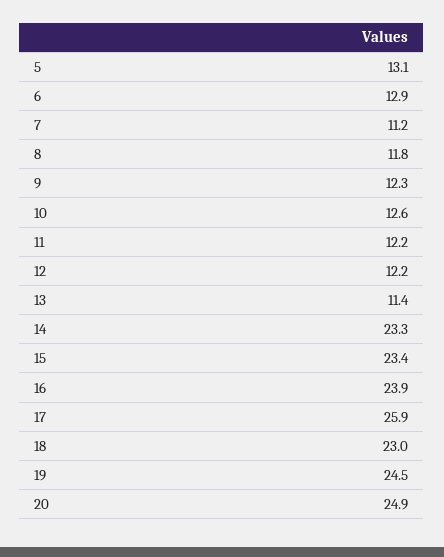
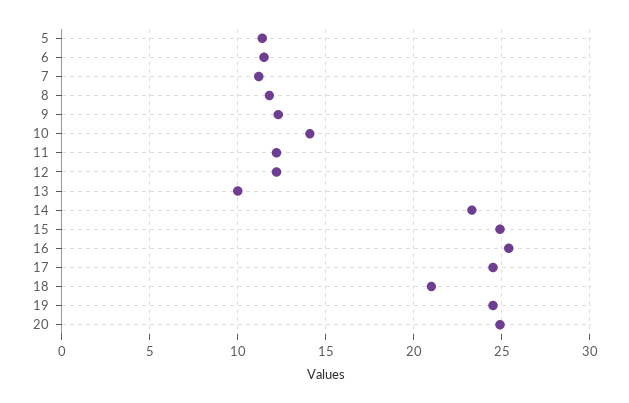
5: 13.1 -> 11.5
6: 12.9 -> 11.5
10: 12.6 -> 14
13: 11.4 -> 10
15: 23.4 -> 25
16: 23.9 -> 25.5
17: 25.9 -> 24.5
18: 23 -> 21

